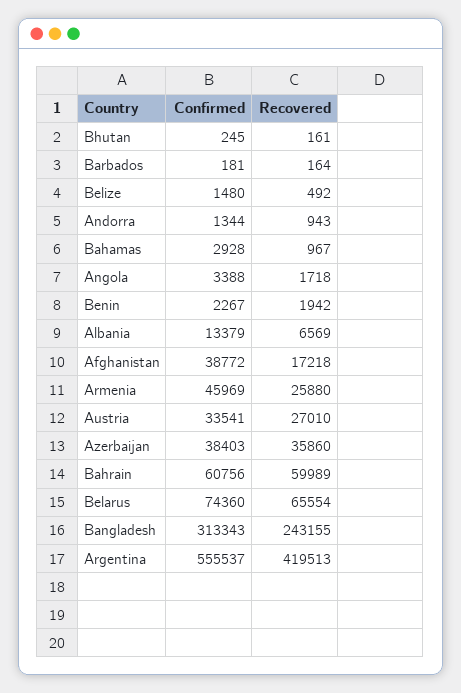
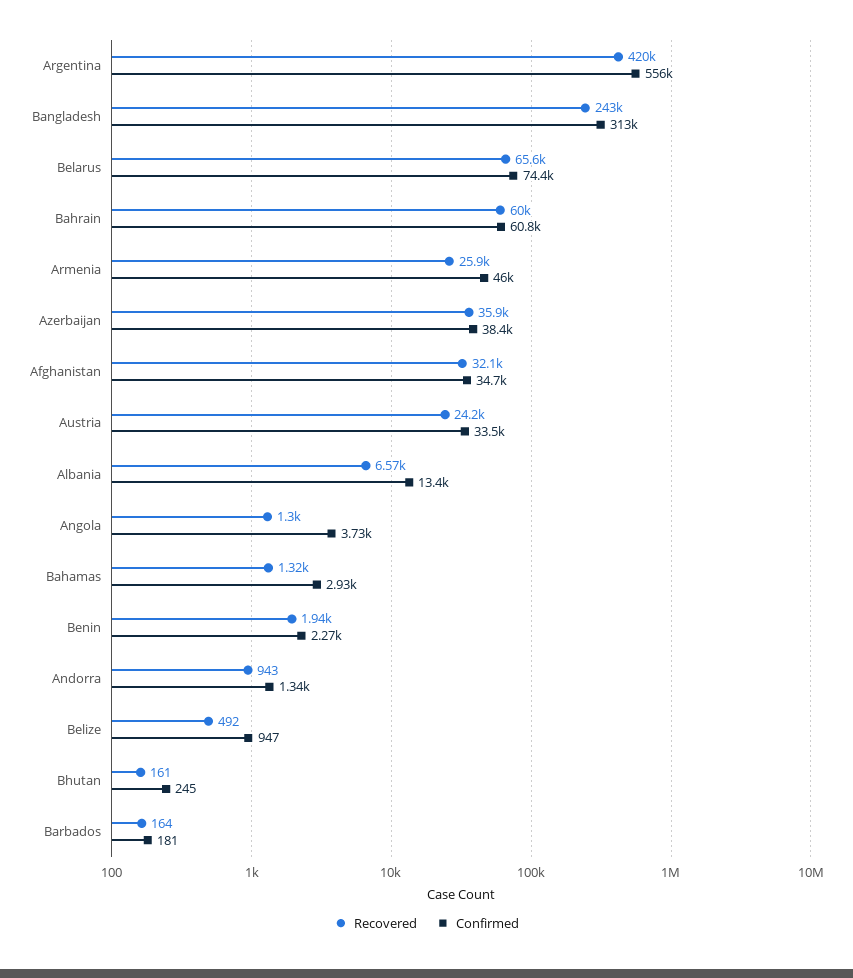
Confirmed, Belize: 1480 -> 947
Recovered, Bahamas: 967 -> 1320
Confirmed, Angola: 3388 -> 3730
Recovered, Angola: 1718 -> 1300
Confirmed, Afghanistan: 38772 -> 34700
Recovered, Afghanistan: 17218 -> 32100
Recovered, Austria: 27010 -> 24200

